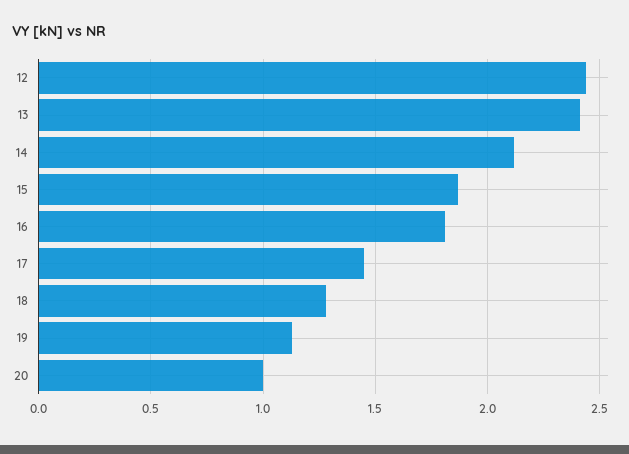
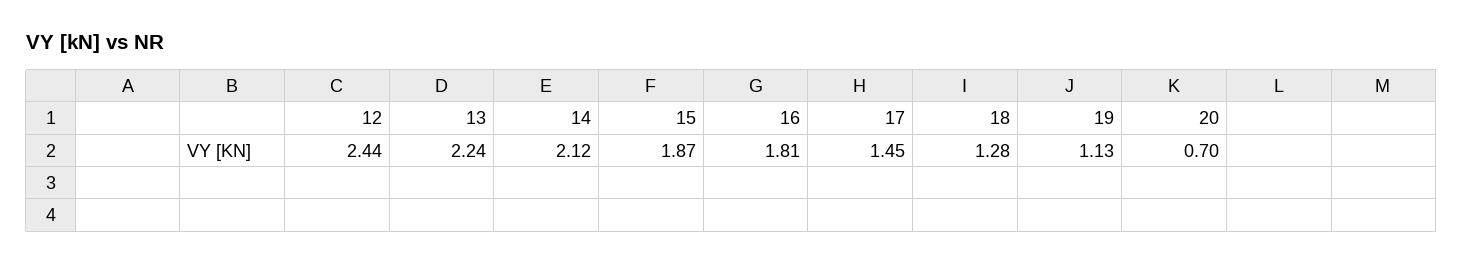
13: 2.4 -> 2.24
20: 1 -> 0.7

